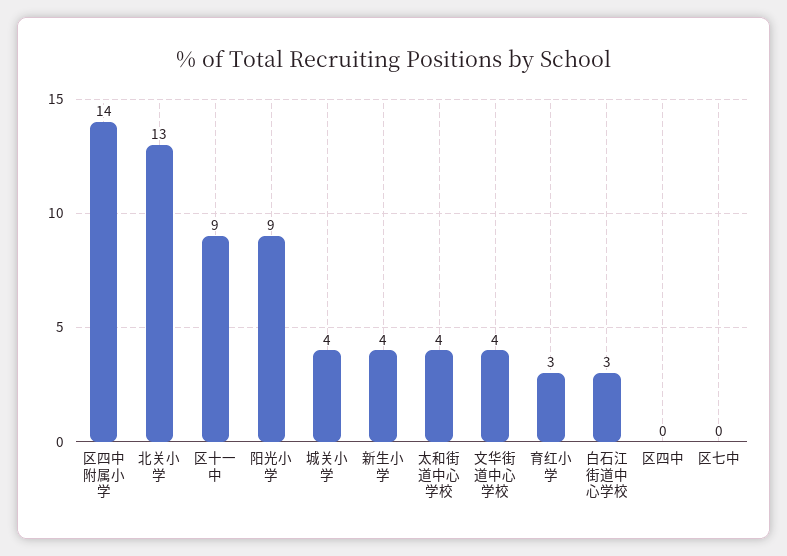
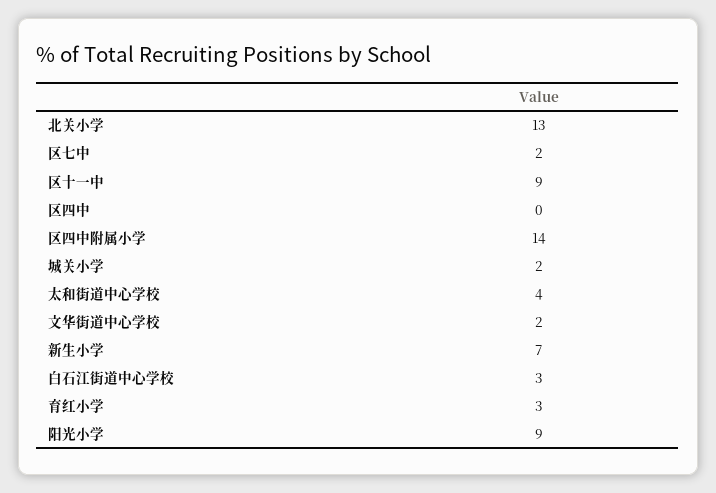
城关小学: 4 -> 2
新生小学: 4 -> 7
文华街道中心学校: 4 -> 2
区七中: 0 -> 2

